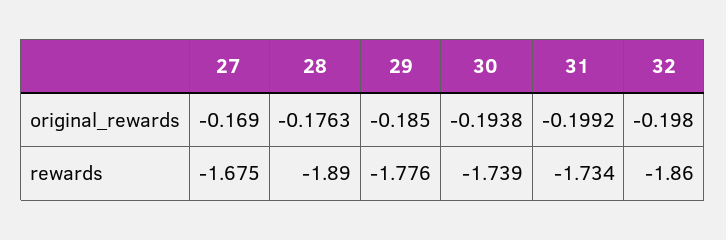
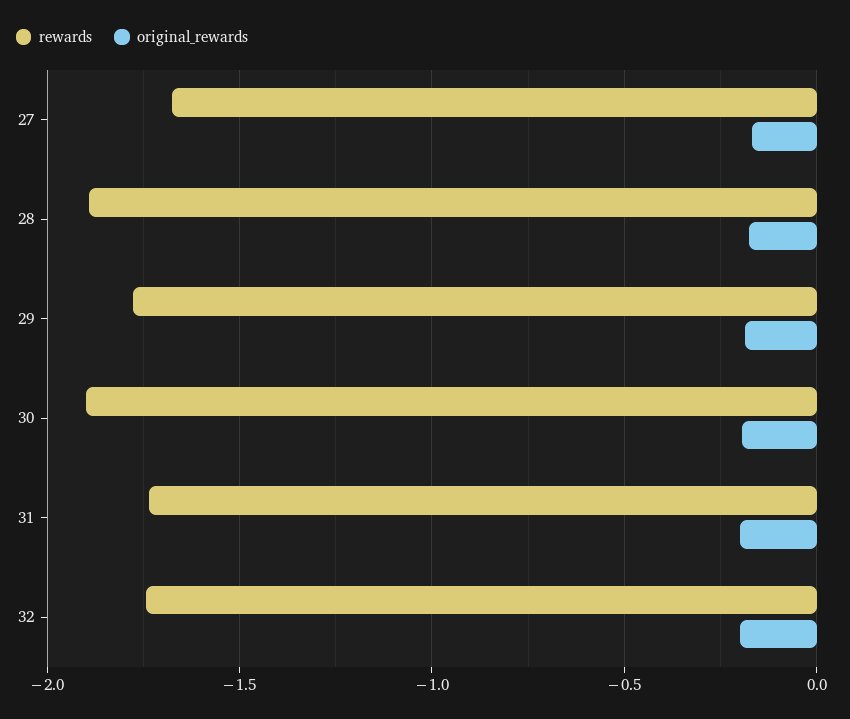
rewards, 30: -1.739 -> -1.9
rewards, 32: -1.86 -> -1.75

